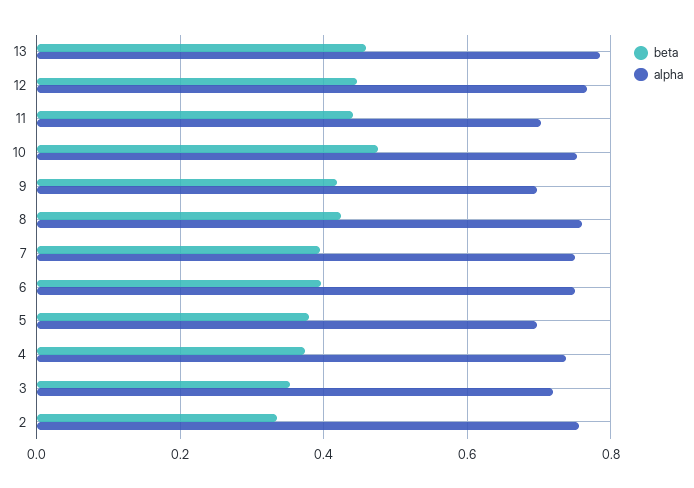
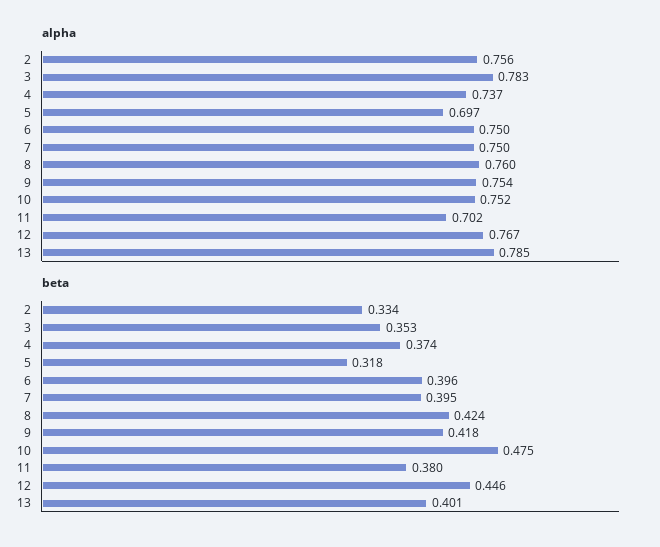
beta, 13: 0.46 -> 0.401
beta, 11: 0.44 -> 0.38
alpha, 9: 0.7 -> 0.754
beta, 5: 0.38 -> 0.318
alpha, 3: 0.72 -> 0.783

